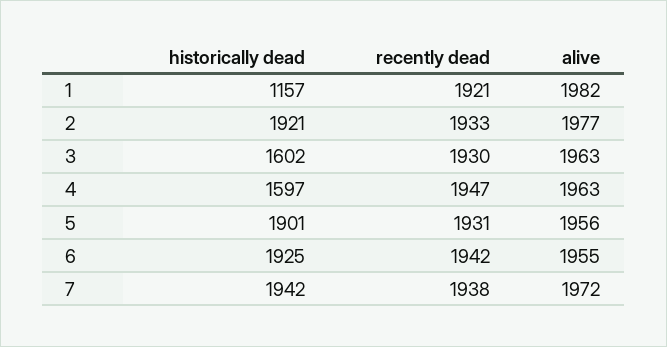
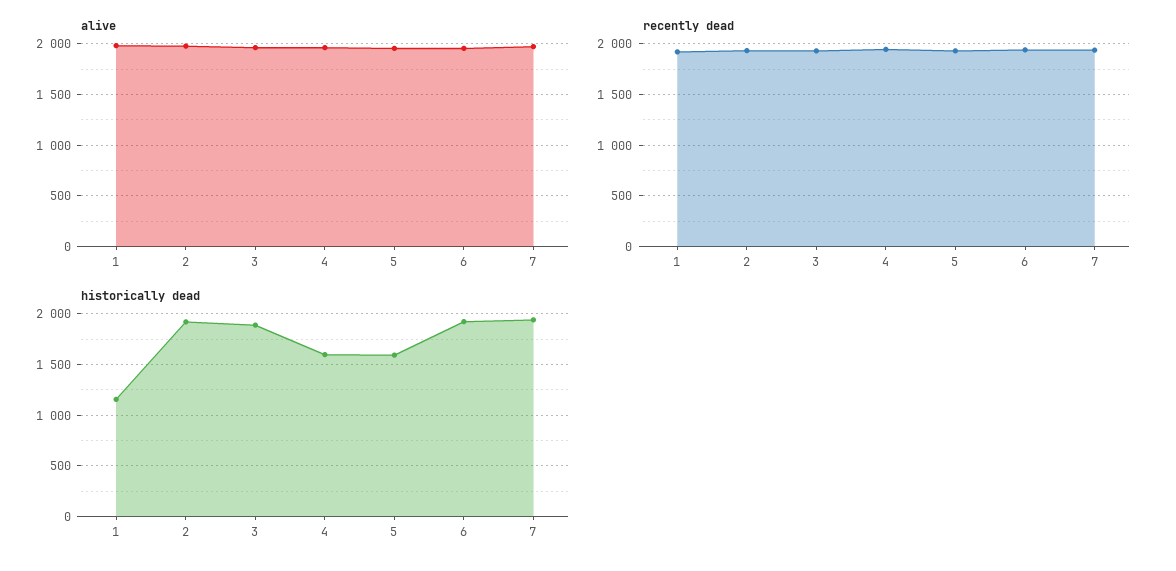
historically dead, 3: 1602 -> 1900
historically dead, 5: 1901 -> 1600

